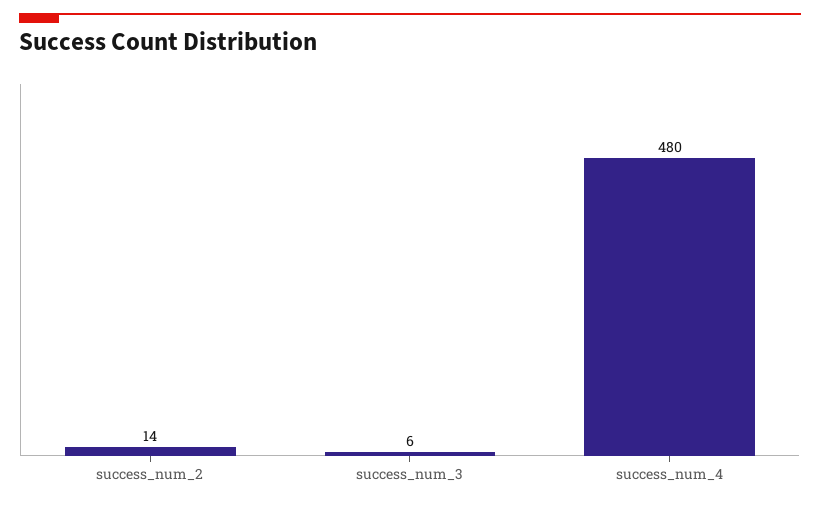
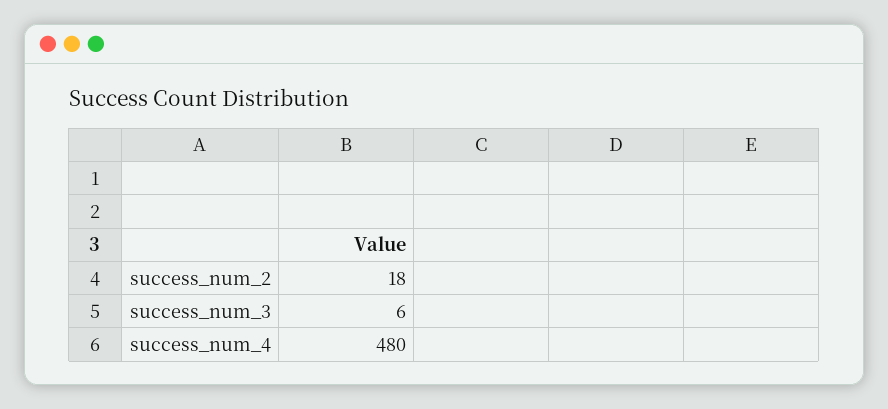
success_num_2: 14 -> 18

